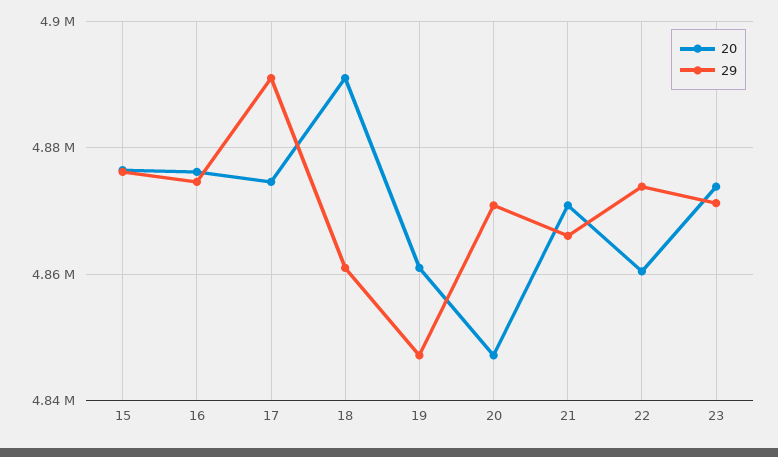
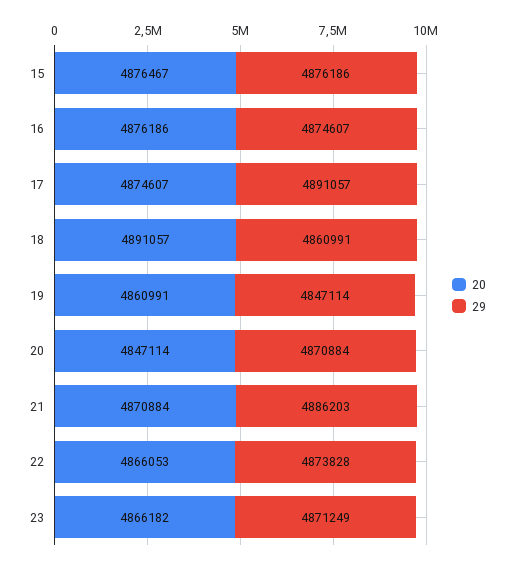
29, 21: 4866000 -> 4886203
20, 22: 4860000 -> 4866053
20, 23: 4874000 -> 4866182

